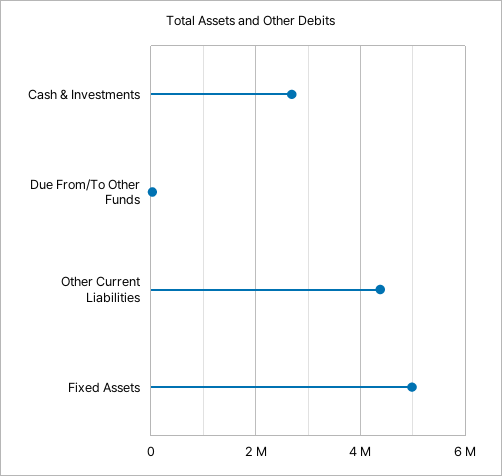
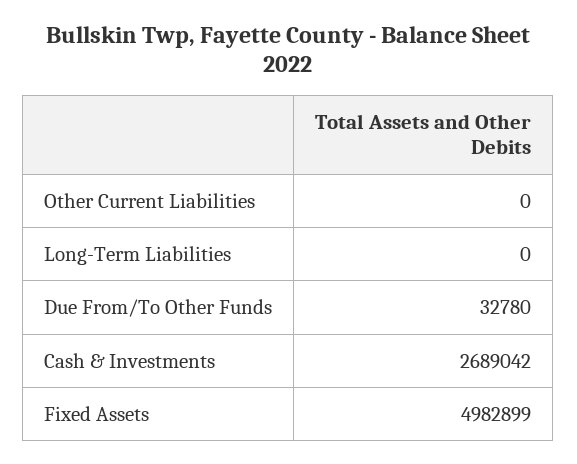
Other Current Liabilities: 4400000 -> 0
Long-Term Liabilities: none -> 0

